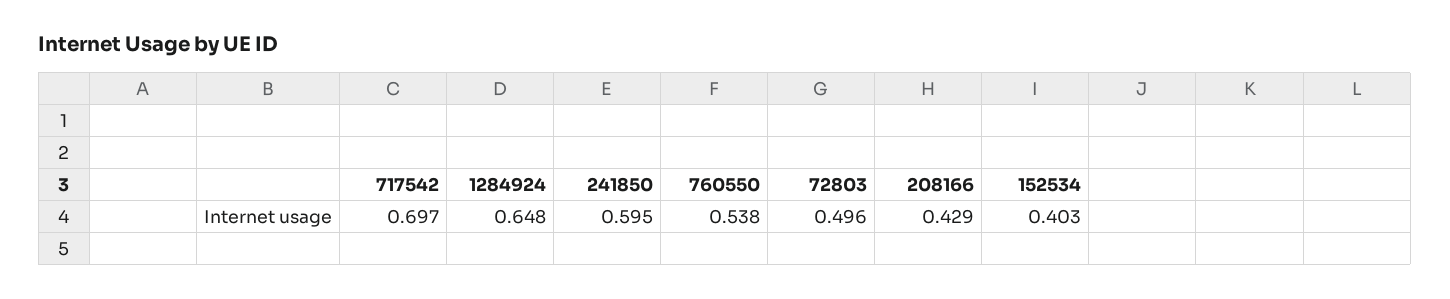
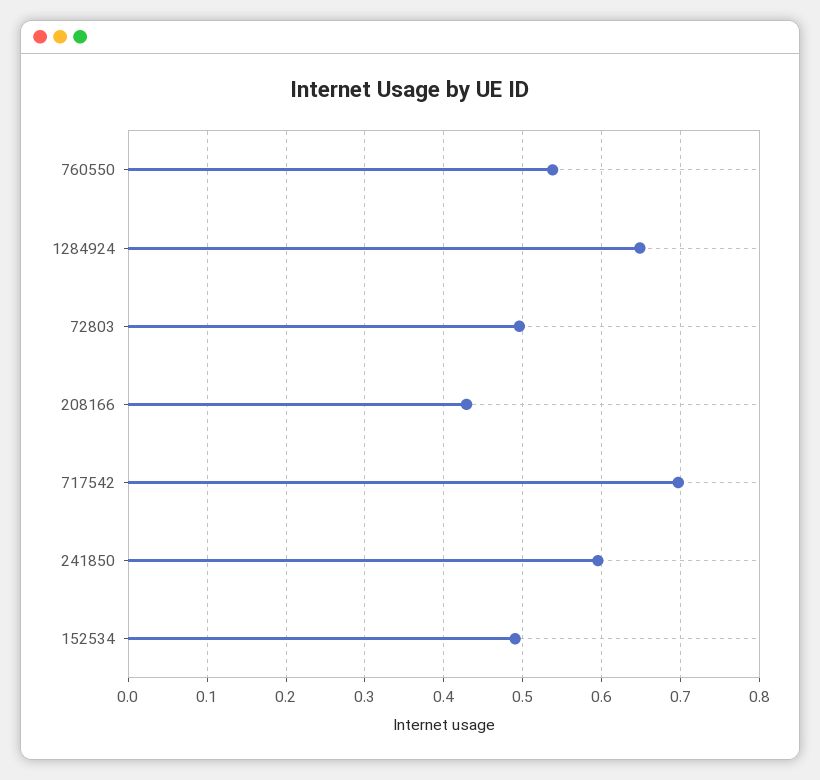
152534: 0.403 -> 0.49

